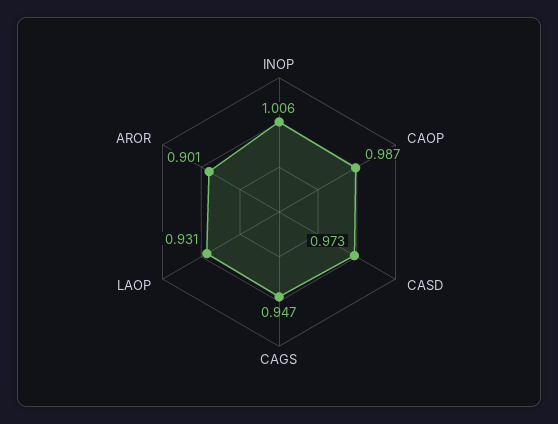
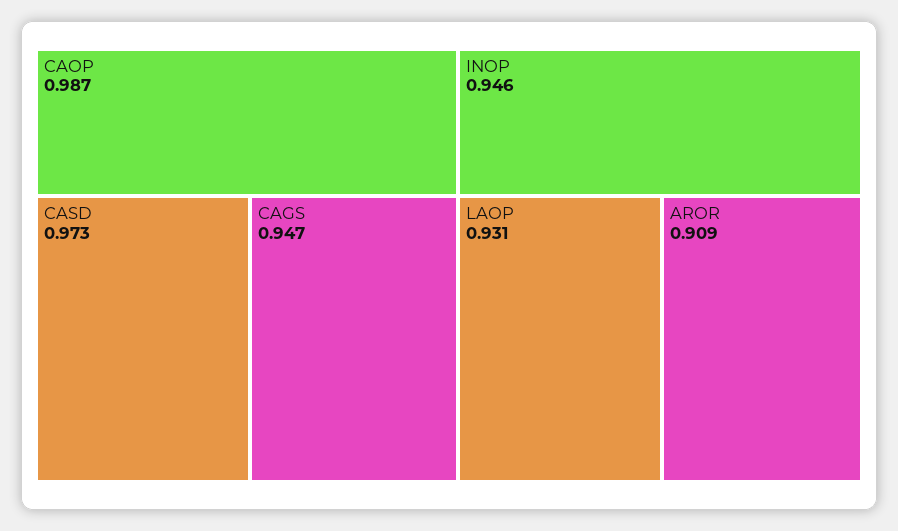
INOP: 1.006 -> 0.946
AROR: 0.901 -> 0.909

